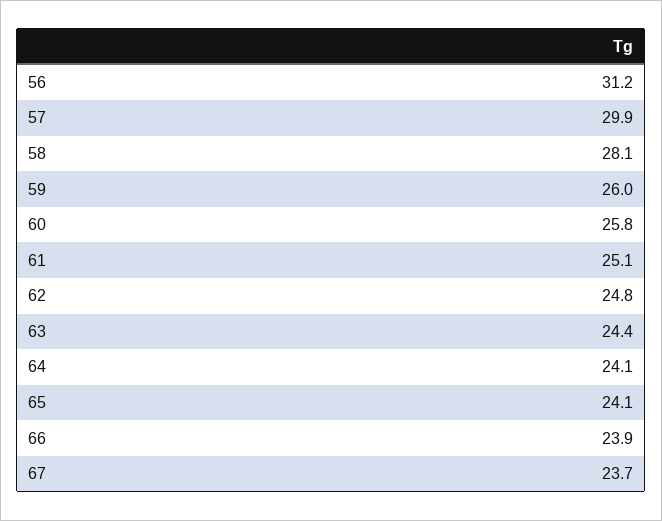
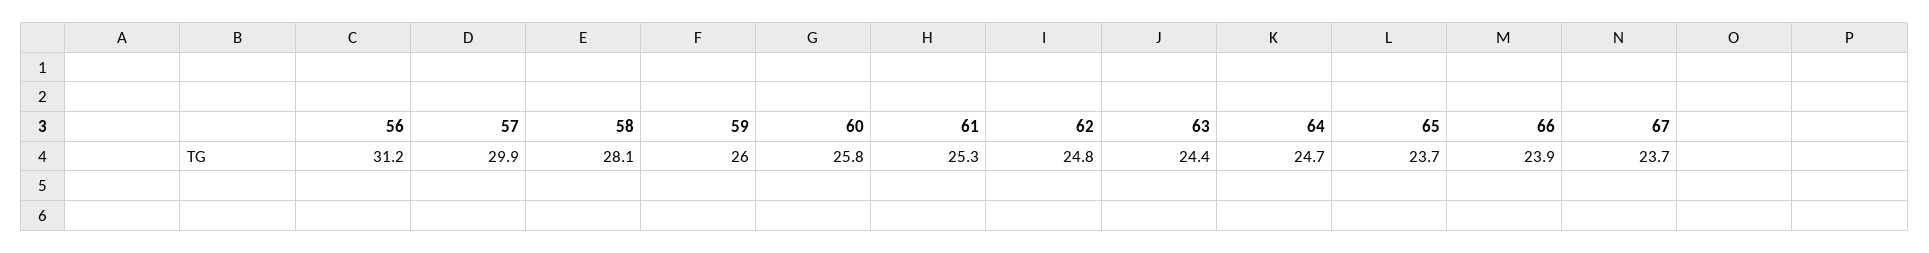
61: 25.1 -> 25.3
64: 24.1 -> 24.7
65: 24.1 -> 23.7

